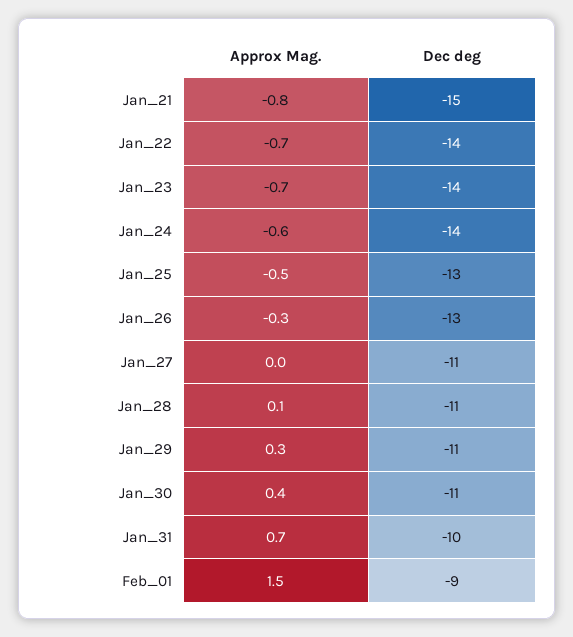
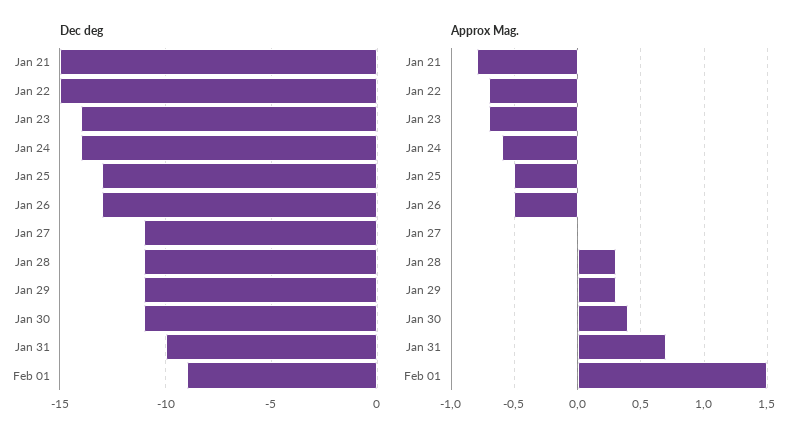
Dec deg, Jan_22: -14 -> -15
Approx Mag., Jan_26: -0.3 -> -0.5
Approx Mag., Jan_28: 0.1 -> 0.3

